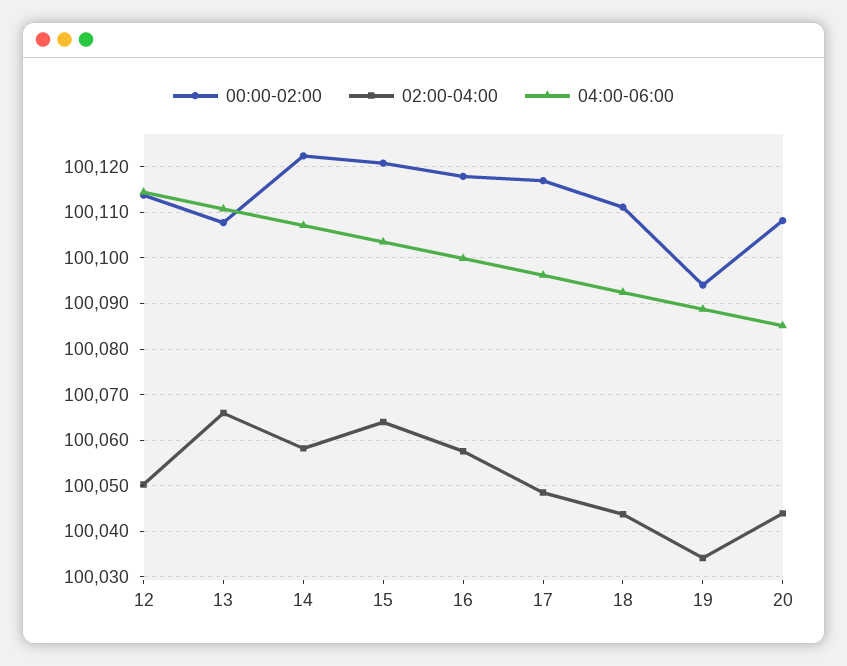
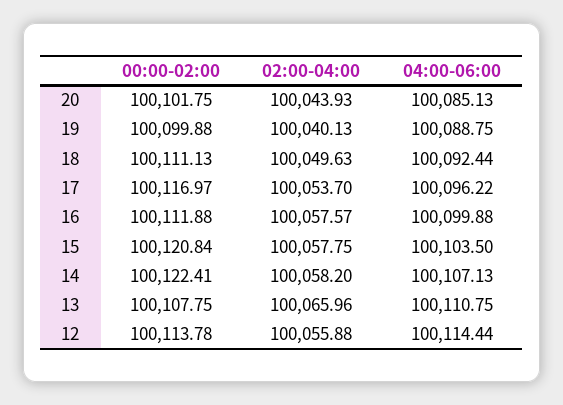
02:00-04:00, 12: 100050 -> 100055.88
02:00-04:00, 15: 100064 -> 100057.75
00:00-02:00, 16: 100118 -> 100111.88
02:00-04:00, 17: 100048 -> 100053.7
02:00-04:00, 18: 100044 -> 100049.63
00:00-02:00, 19: 100094 -> 100099.88
02:00-04:00, 19: 100034 -> 100040.13
00:00-02:00, 20: 100108 -> 100101.75

